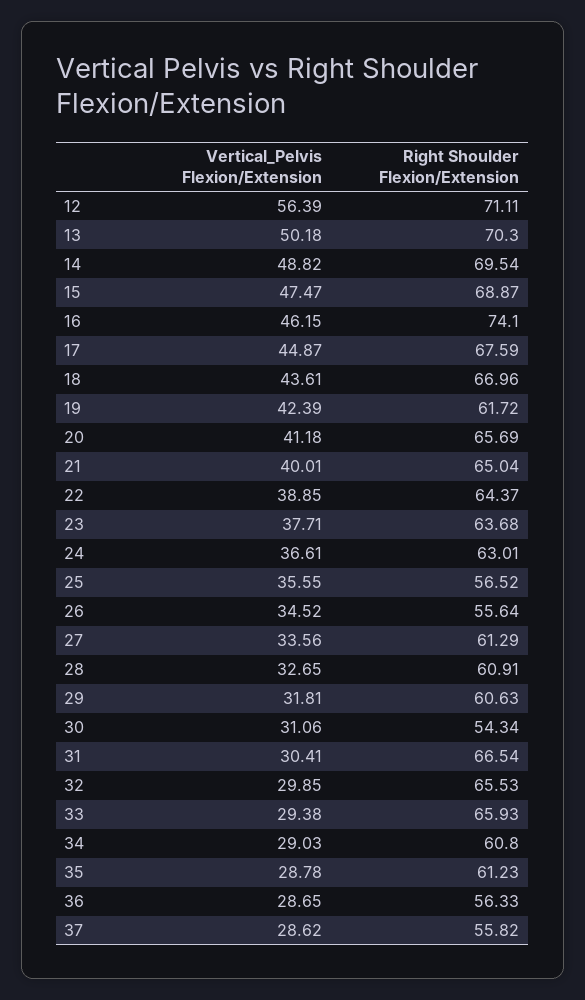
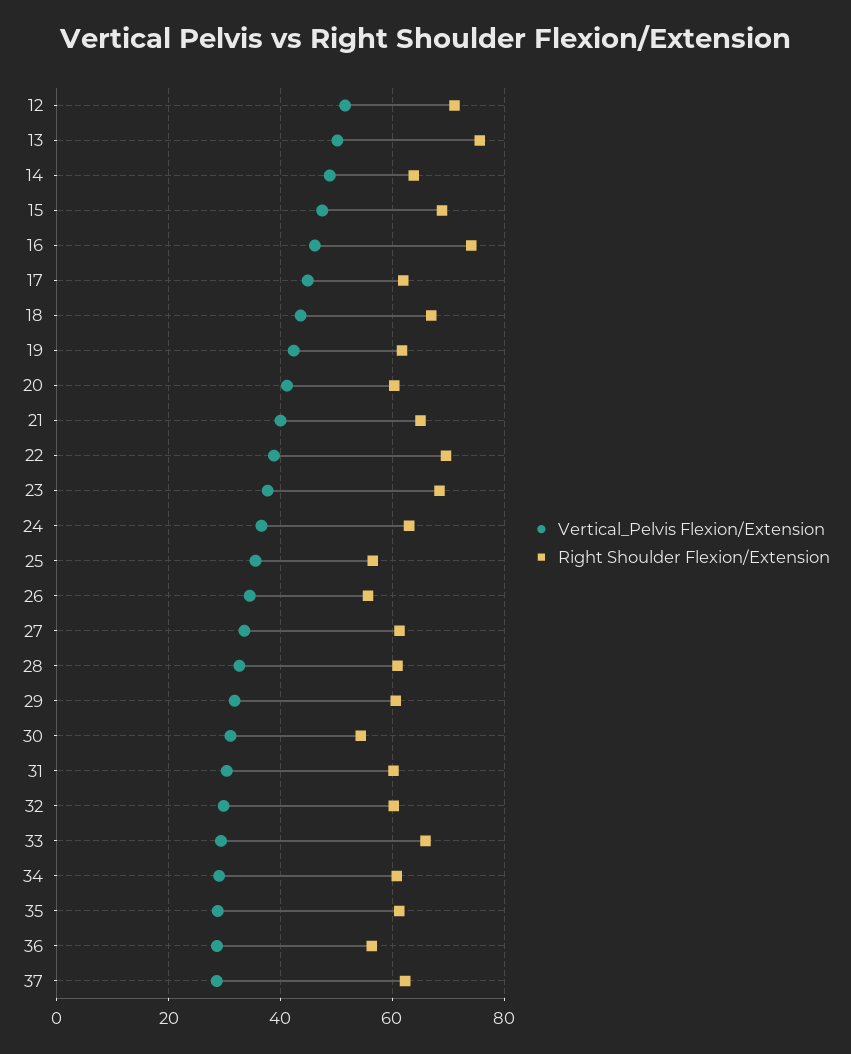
Vertical_Pelvis Flexion/Extension, 12: 56.39 -> 52
Right Shoulder Flexion/Extension, 13: 70.3 -> 76
Right Shoulder Flexion/Extension, 14: 69.54 -> 64
Right Shoulder Flexion/Extension, 17: 67.59 -> 62
Right Shoulder Flexion/Extension, 20: 65.69 -> 60
Right Shoulder Flexion/Extension, 22: 64.37 -> 70
Right Shoulder Flexion/Extension, 23: 63.68 -> 68
Right Shoulder Flexion/Extension, 31: 66.54 -> 60
Right Shoulder Flexion/Extension, 32: 65.53 -> 60
Right Shoulder Flexion/Extension, 37: 55.82 -> 62

